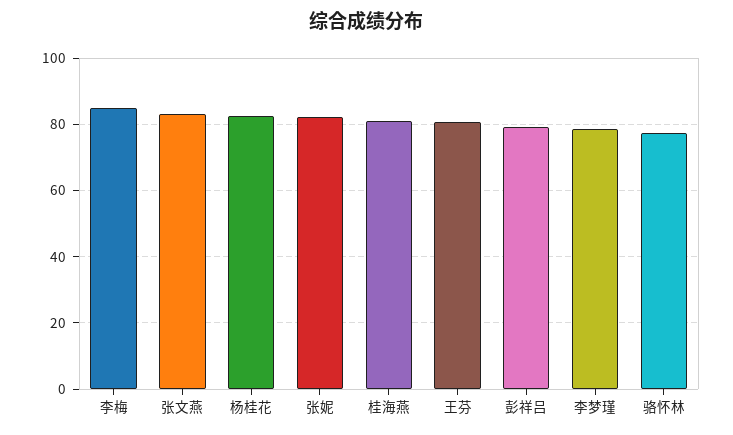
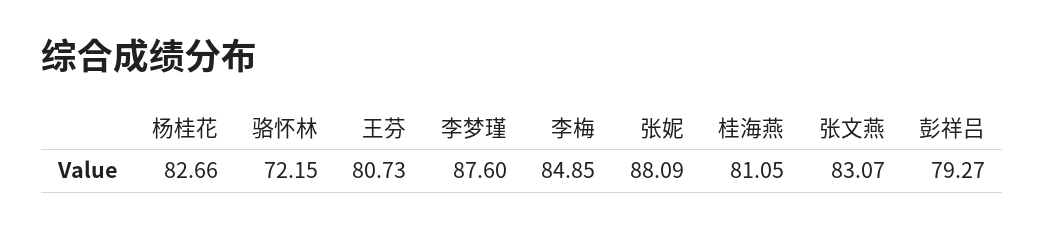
张妮: 82 -> 88.09
李梦瑾: 78 -> 87.6
骆怀林: 78 -> 72.15

